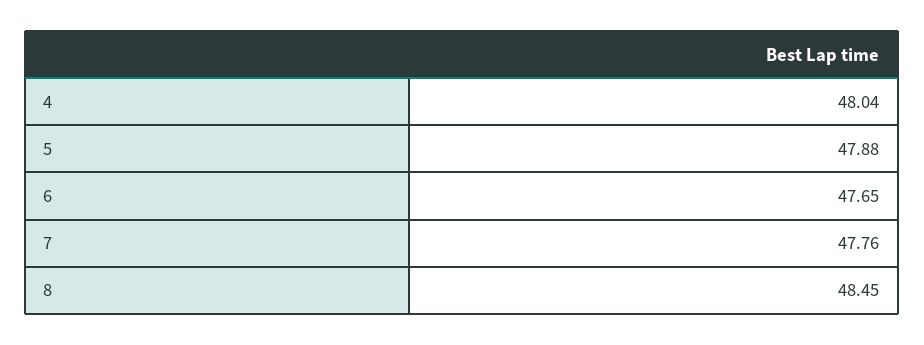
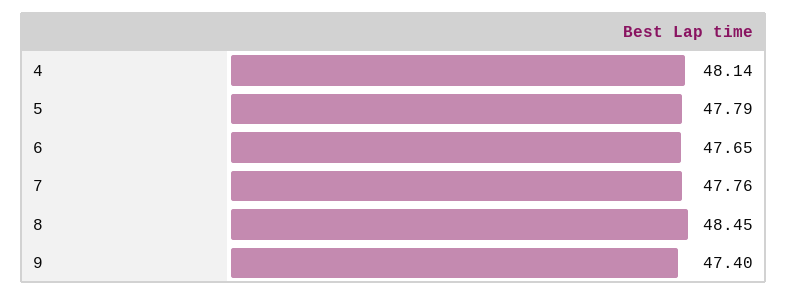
4: 48.04 -> 48.14
5: 47.88 -> 47.79
9: none -> 47.4

